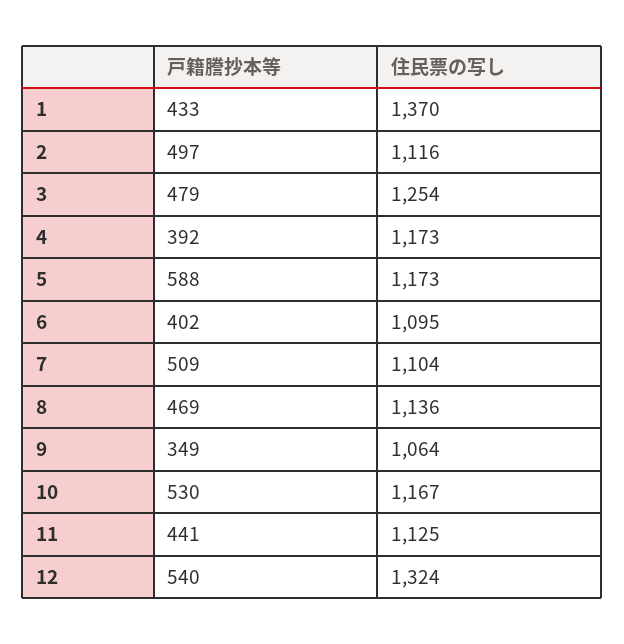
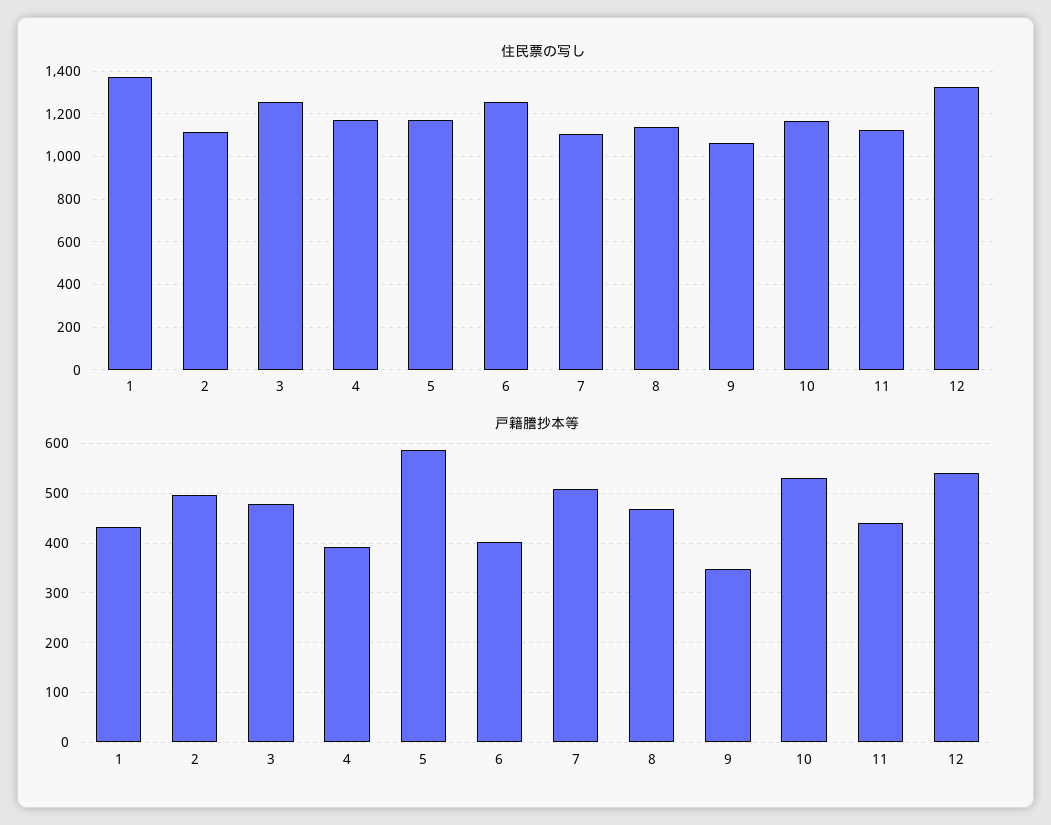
住民票の写し, 6: 1095 -> 1250

